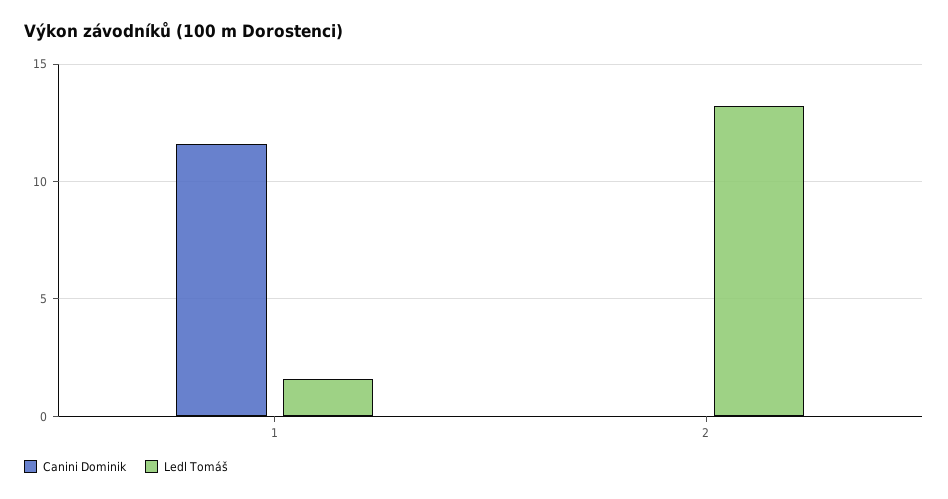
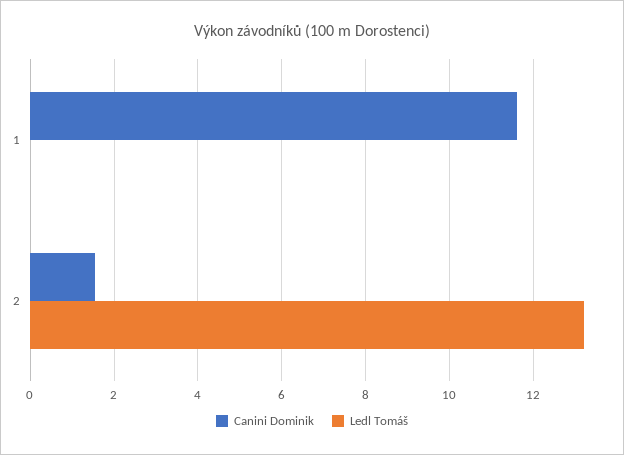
Ledl Tomáš, 1: 1.5 -> 0
Canini Dominik, 2: 0 -> 1.6

